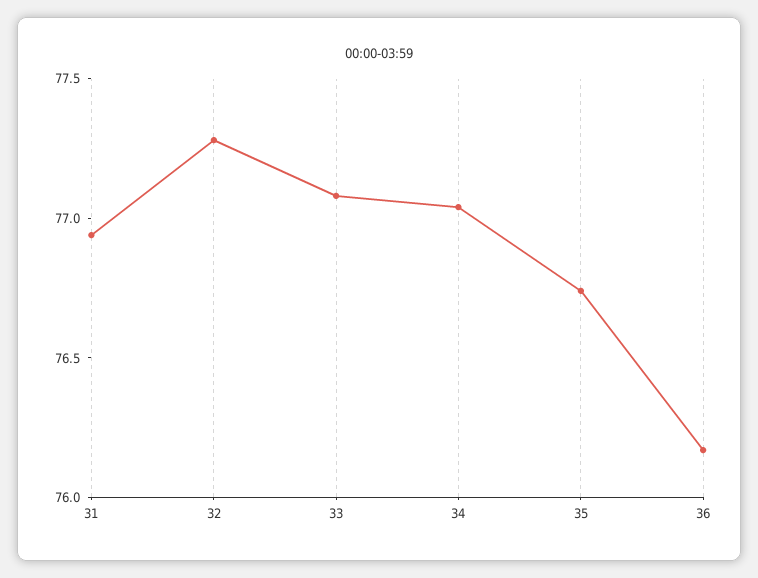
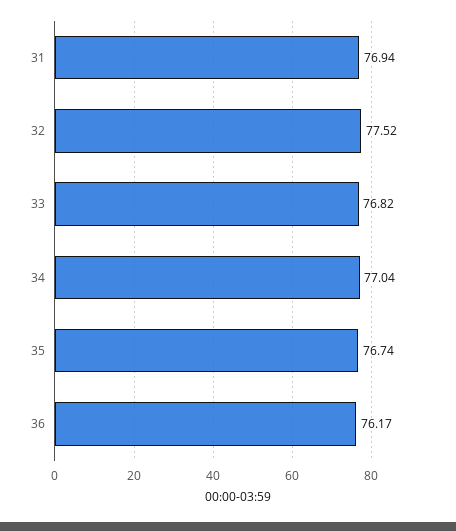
32: 77.3 -> 77.52
33: 77.1 -> 76.82

